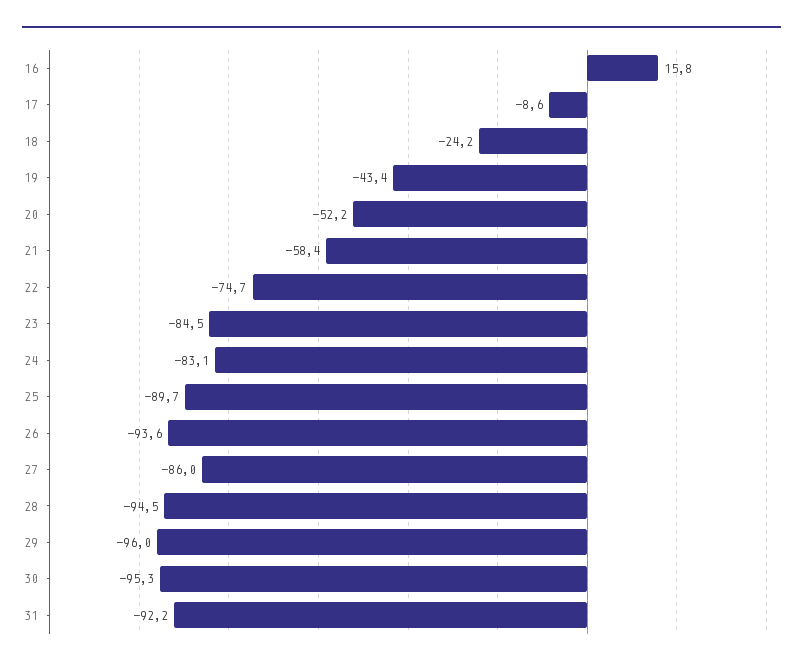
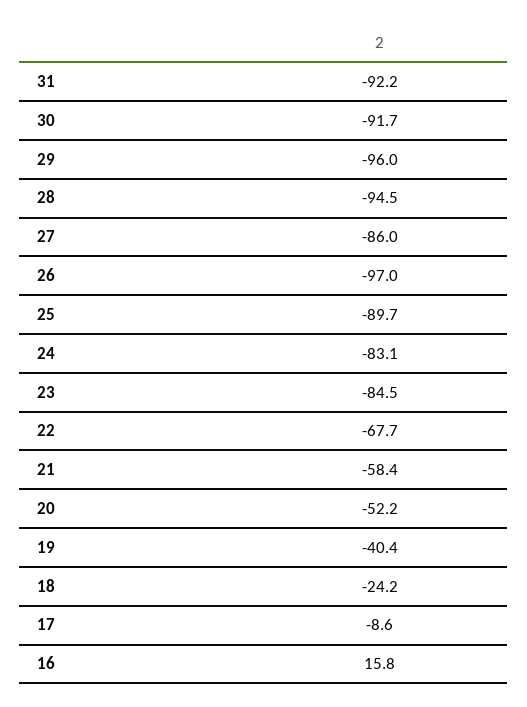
19: -43.4 -> -40.4
22: -74.7 -> -67.7
26: -93.6 -> -97
30: -95.3 -> -91.7

